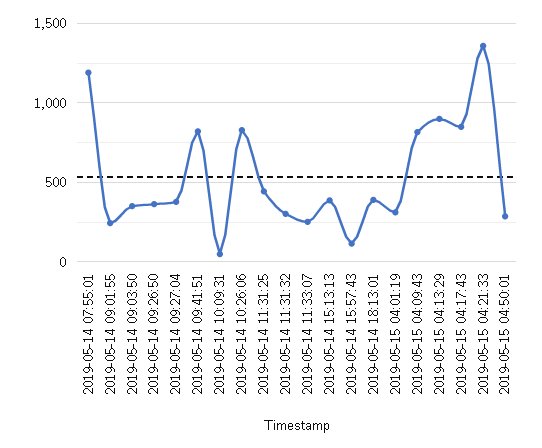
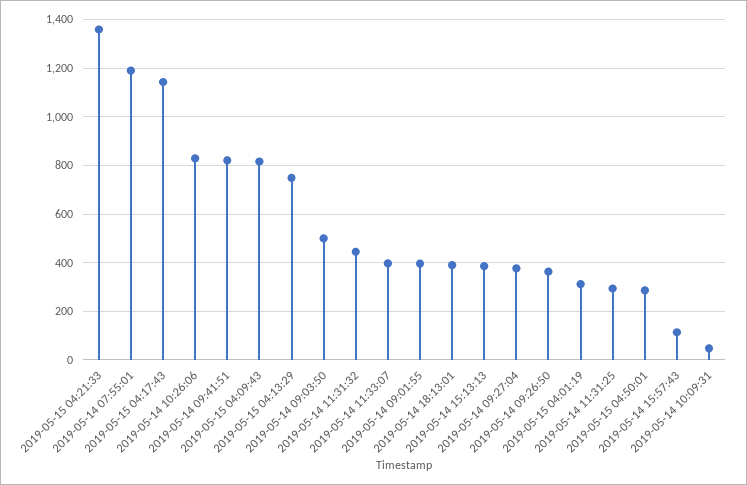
2019-05-14 09:01:55: 250 -> 400
2019-05-14 09:03:50: 350 -> 500
2019-05-14 11:31:25: 450 -> 300
2019-05-14 11:31:32: 300 -> 450
2019-05-14 11:33:07: 250 -> 400
2019-05-15 04:13:29: 900 -> 750
2019-05-15 04:17:43: 850 -> 1150

